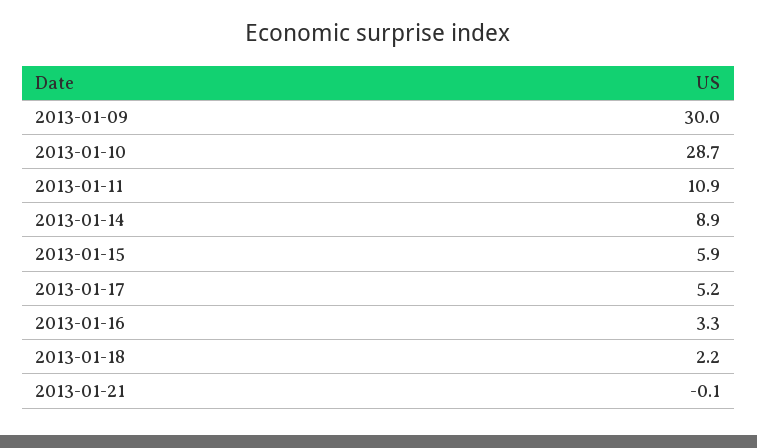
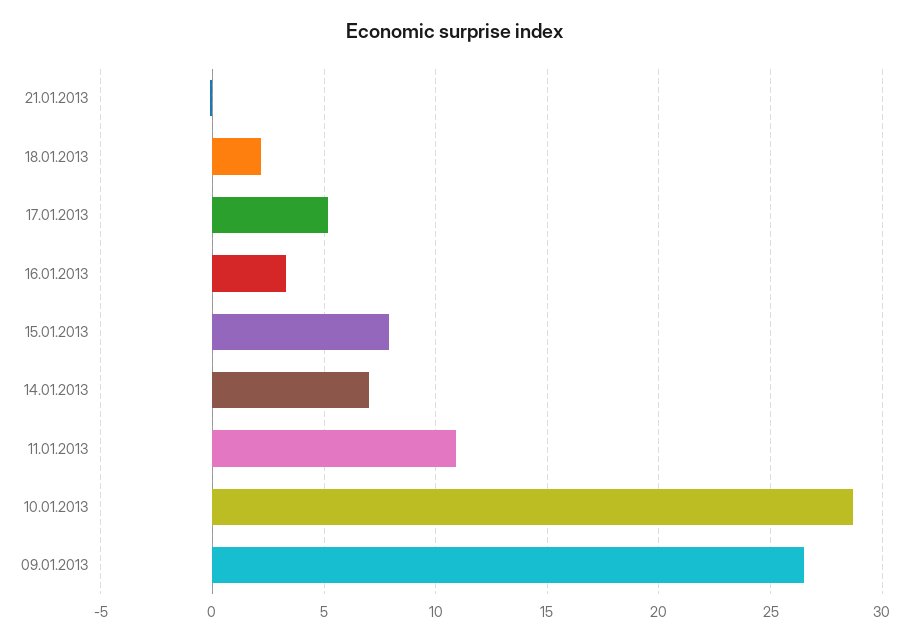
2013-01-09: 30 -> 26.5
2013-01-14: 8.9 -> 7
2013-01-15: 5.9 -> 8

